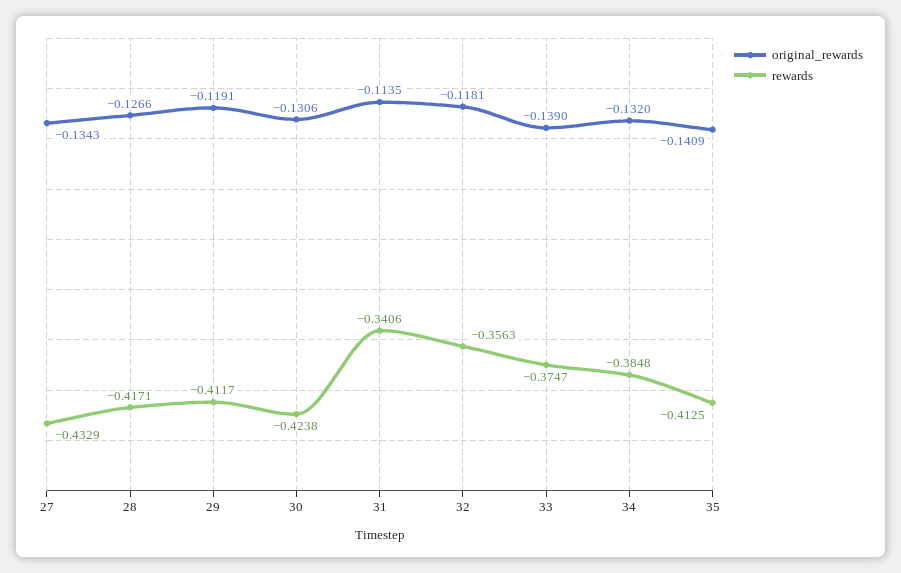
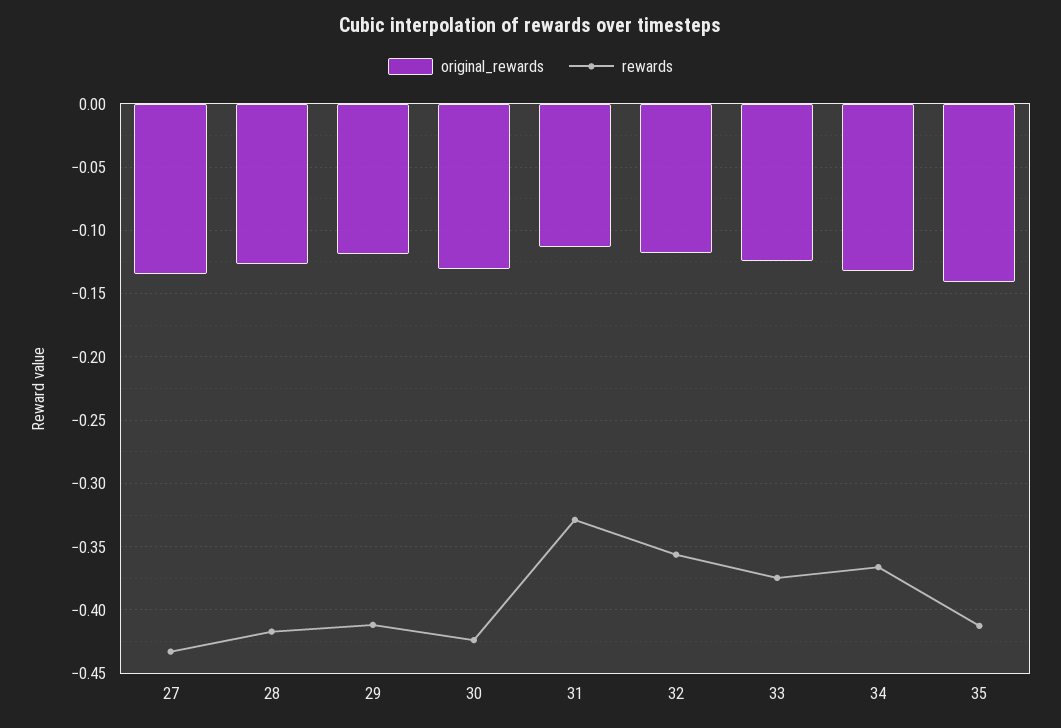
rewards, 31: -0.3406 -> -0.33
original_rewards, 33: -0.139 -> -0.125
rewards, 34: -0.3848 -> -0.365

